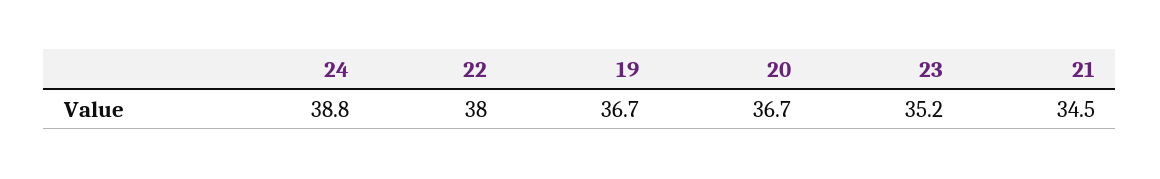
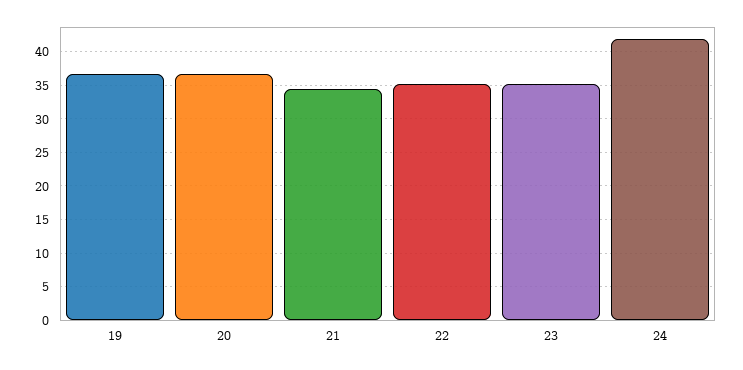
24: 38.8 -> 42
22: 38 -> 35

